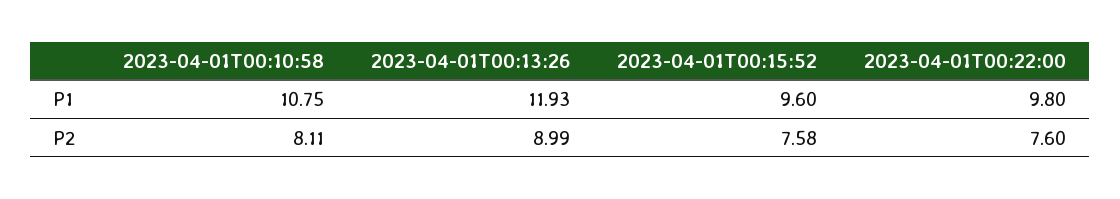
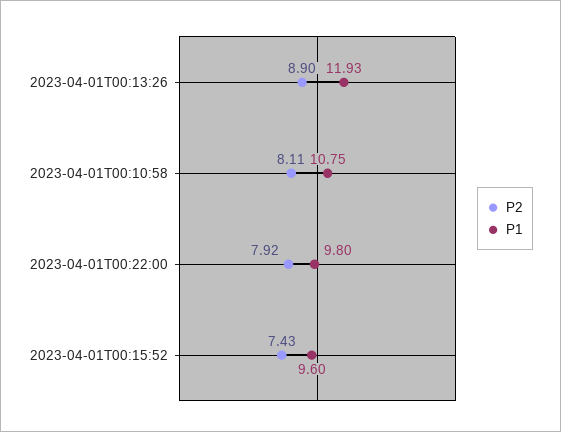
P2, 2023-04-01T00:13:26: 8.99 -> 8.9
P2, 2023-04-01T00:15:52: 7.58 -> 7.43
P2, 2023-04-01T00:22:00: 7.6 -> 7.92

